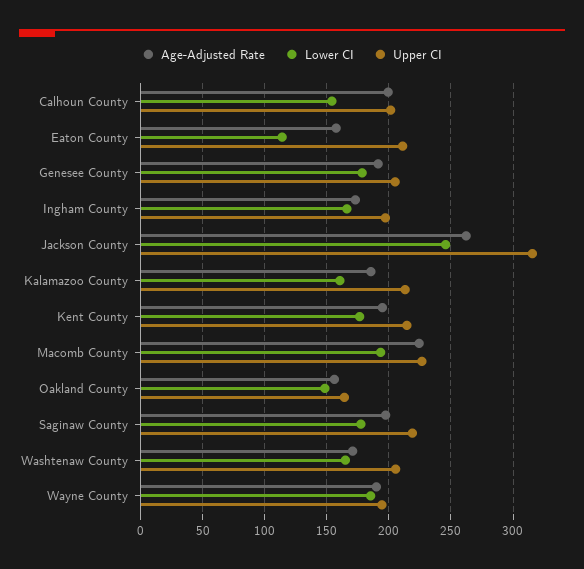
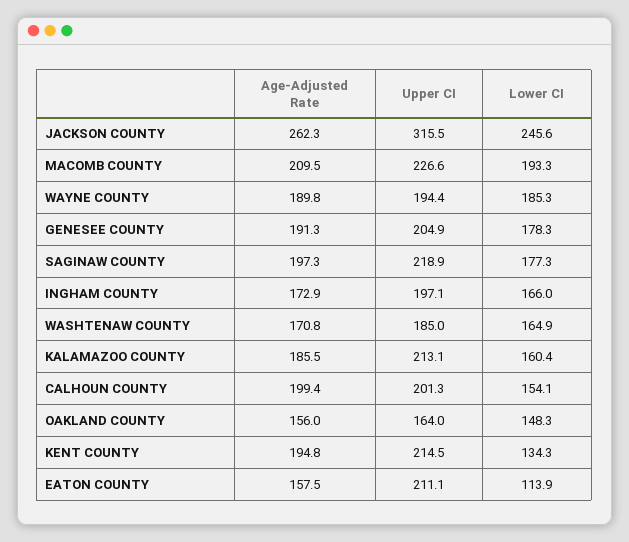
Lower CI, Kent County: 175 -> 134.3
Age-Adjusted Rate, Macomb County: 225 -> 209.5
Upper CI, Washtenaw County: 205 -> 185

